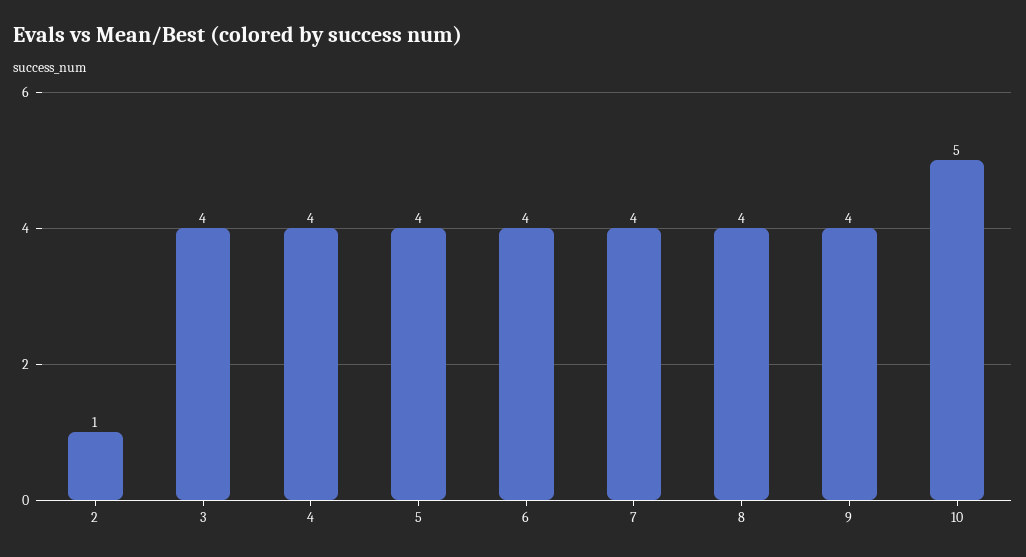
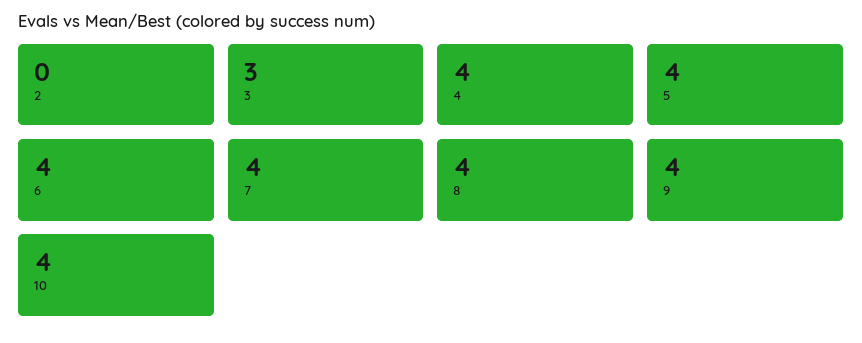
2: 1 -> 0
3: 4 -> 3
10: 5 -> 4

